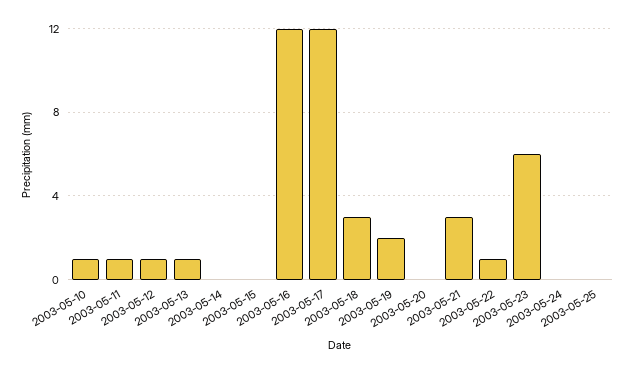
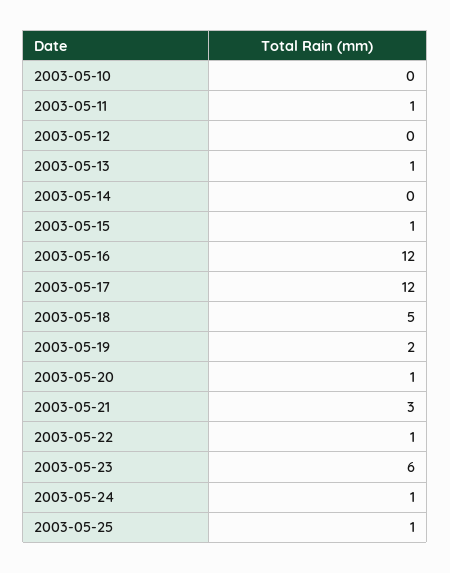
2003-05-10: 1 -> 0
2003-05-12: 1 -> 0
2003-05-15: 0 -> 1
2003-05-18: 3 -> 5
2003-05-20: 0 -> 1
2003-05-24: 0 -> 1
2003-05-25: 0 -> 1

